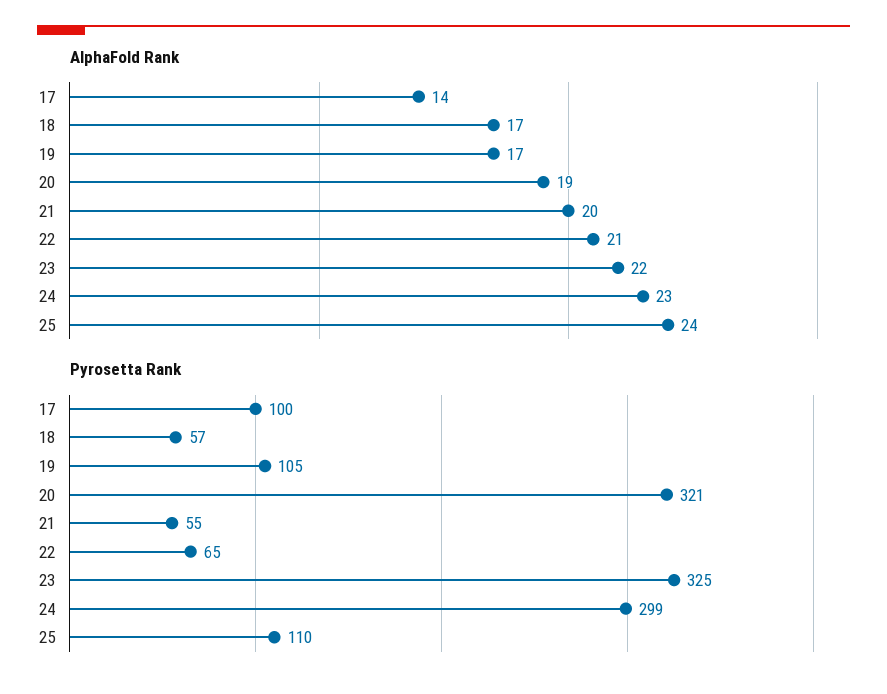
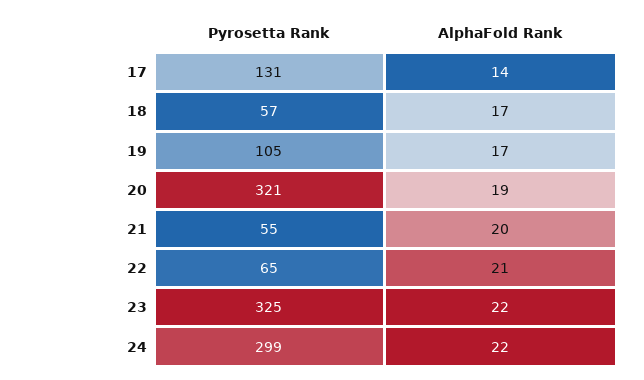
AlphaFold Rank, 24: 23 -> 22
AlphaFold Rank, 25: 24 -> none
Pyrosetta Rank, 17: 100 -> 131
Pyrosetta Rank, 25: 110 -> none

